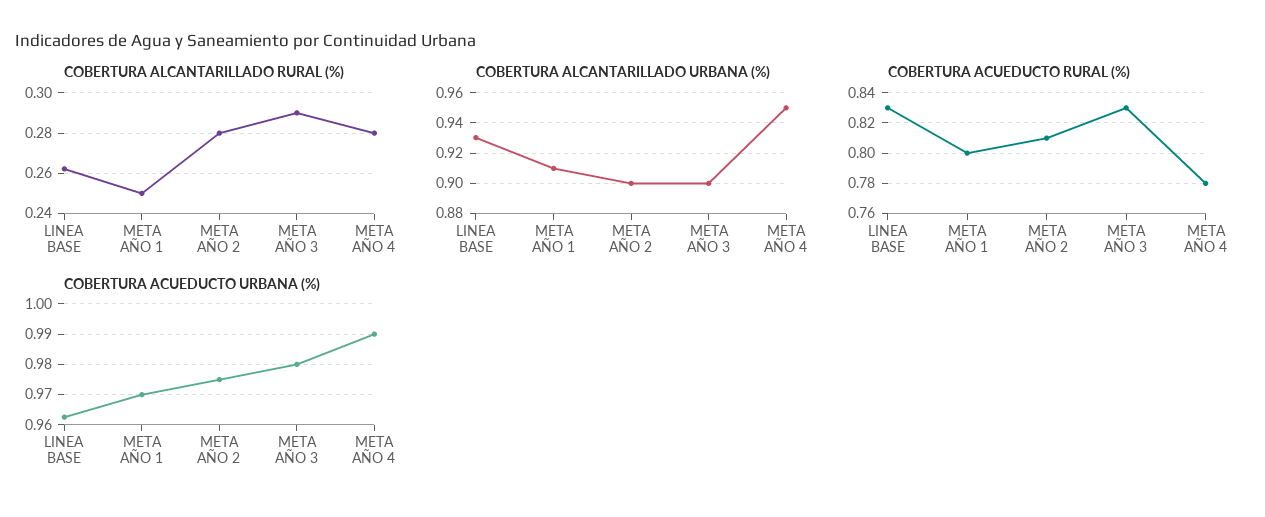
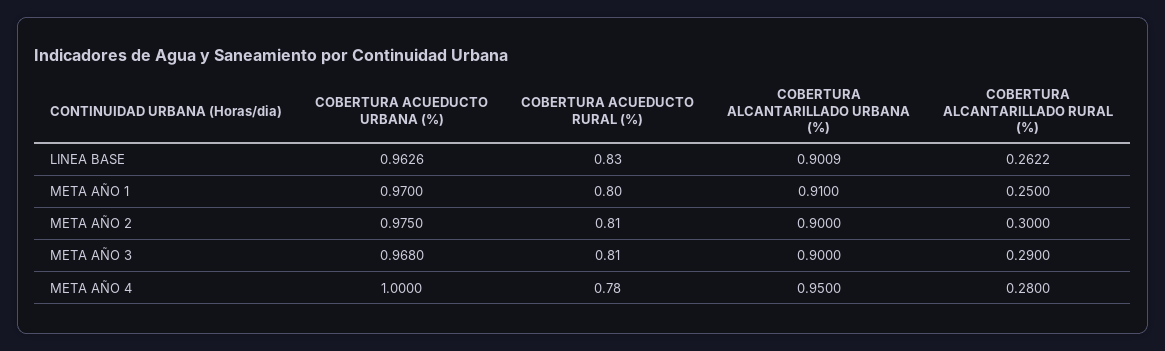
COBERTURA ALCANTARILLADO RURAL (%), META AÑO 2: 0.28 -> 0.3
COBERTURA ALCANTARILLADO URBANA (%), LINEA BASE: 0.93 -> 0.9009
COBERTURA ACUEDUCTO RURAL (%), META AÑO 3: 0.83 -> 0.81
COBERTURA ACUEDUCTO URBANA (%), META AÑO 3: 0.98 -> 0.968
COBERTURA ACUEDUCTO URBANA (%), META AÑO 4: 0.99 -> 1

